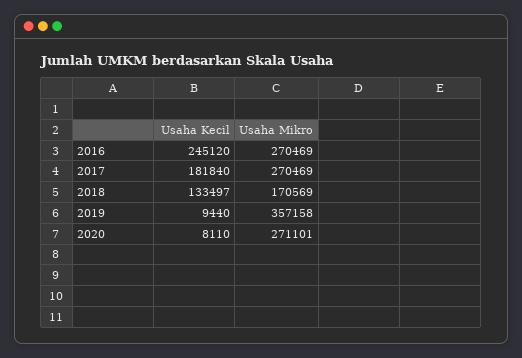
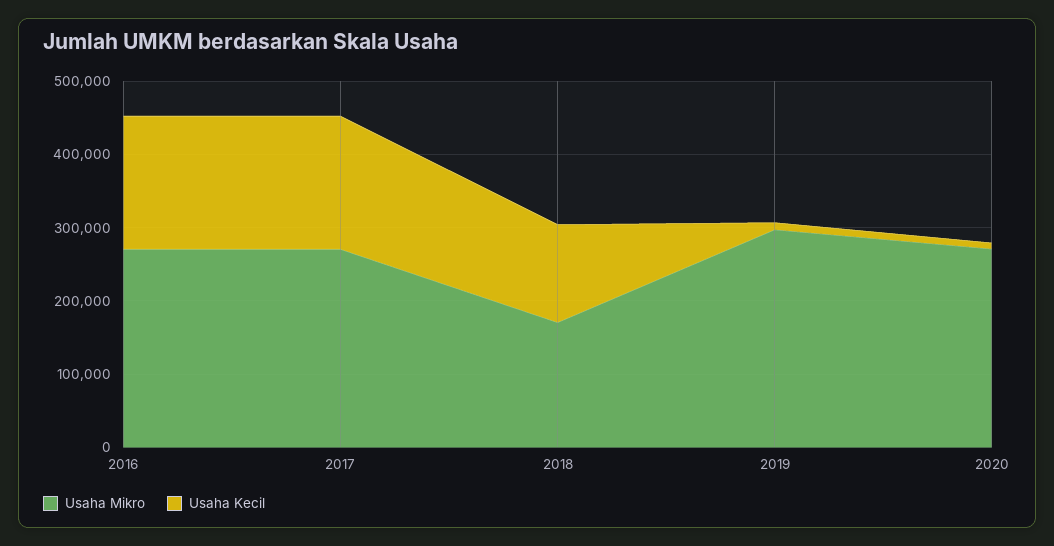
Usaha Kecil, 2016: 245120 -> 180000
Usaha Mikro, 2019: 357158 -> 300000

